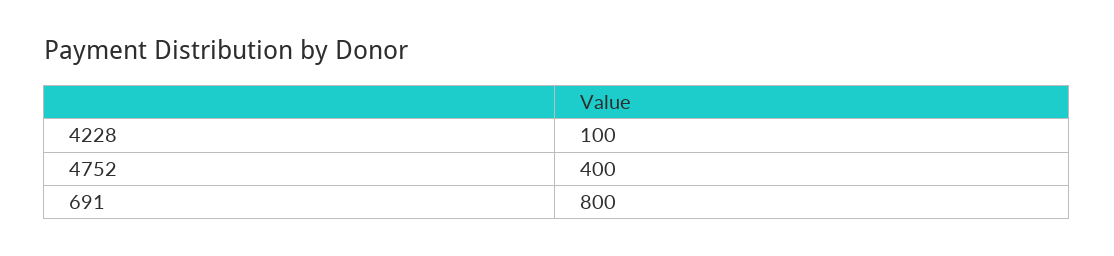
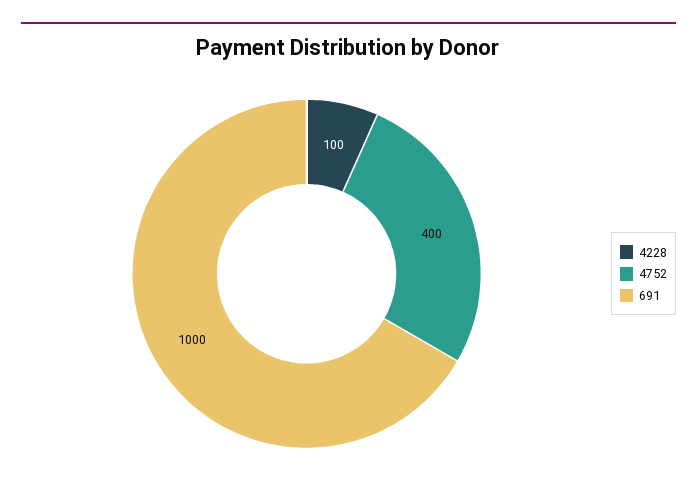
691: 800 -> 1000

